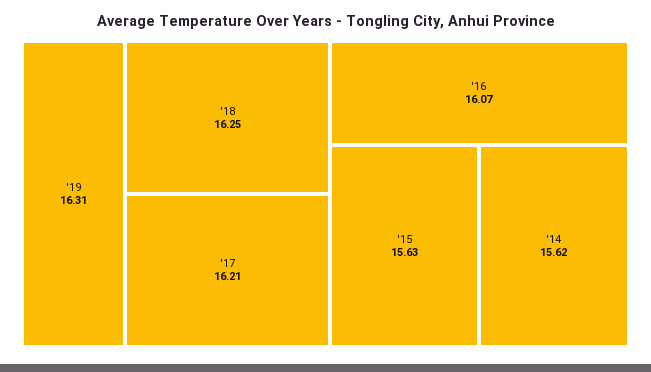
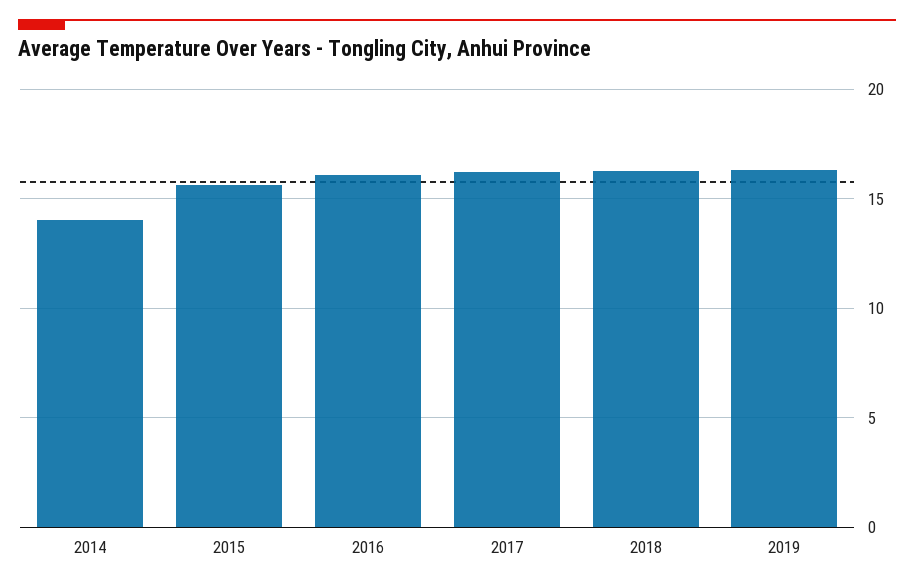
'14: 15.62 -> 14

